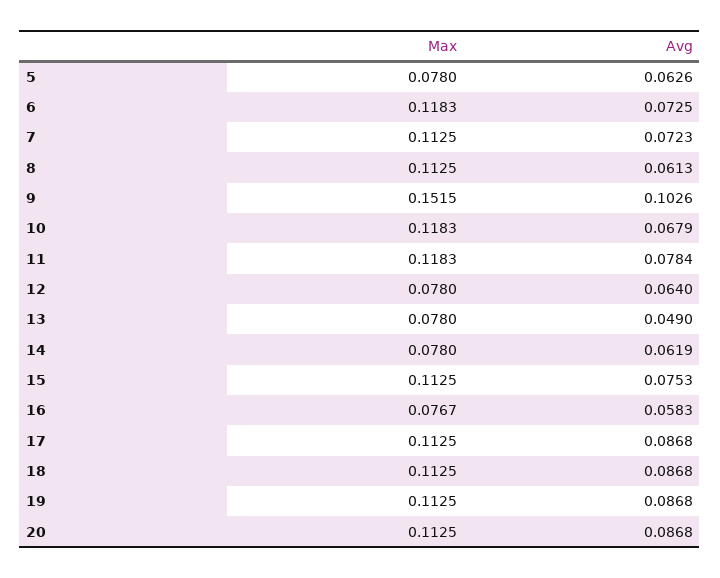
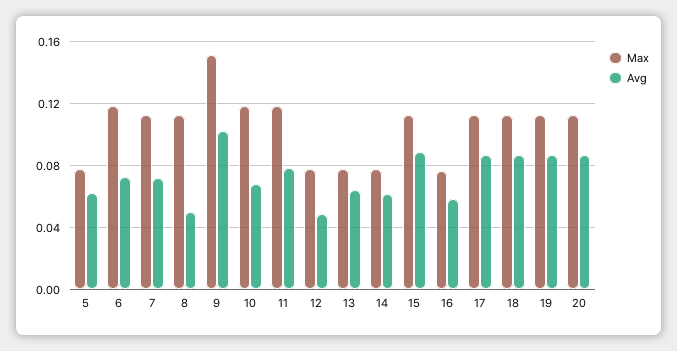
Avg, 8: 0.0613 -> 0.05
Avg, 12: 0.064 -> 0.05
Avg, 13: 0.049 -> 0.065
Avg, 15: 0.0753 -> 0.09

